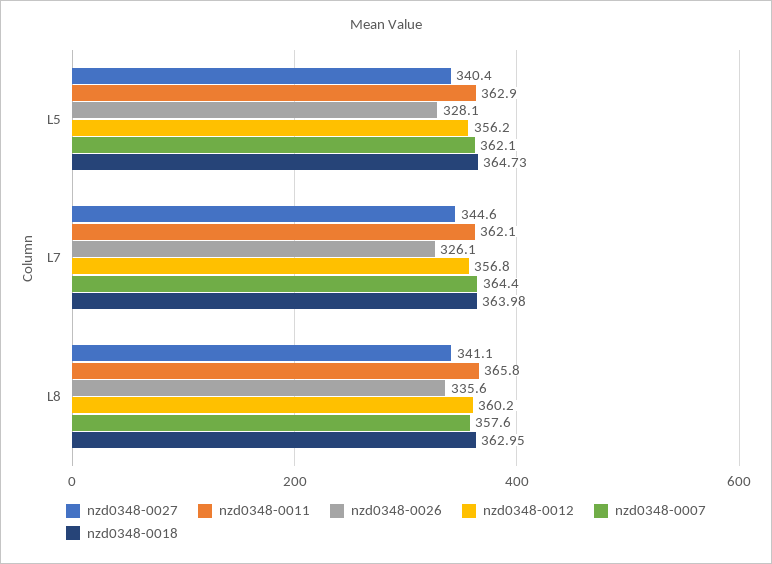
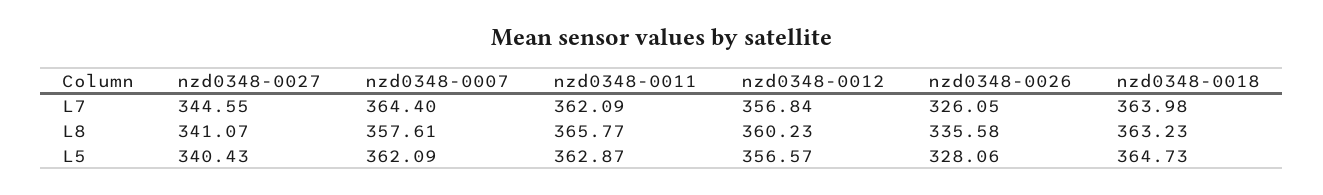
nzd0348-0012, L5: 356.2 -> 356.57
nzd0348-0018, L8: 362.95 -> 363.23

